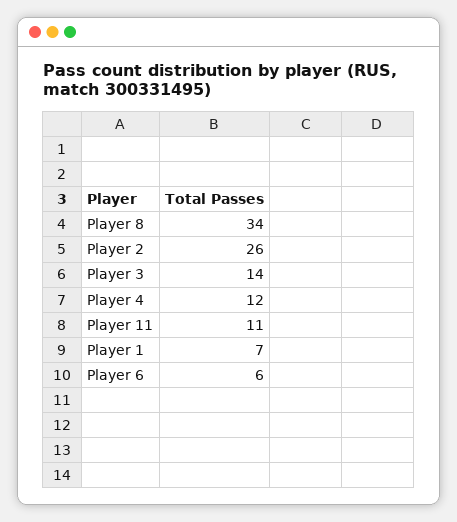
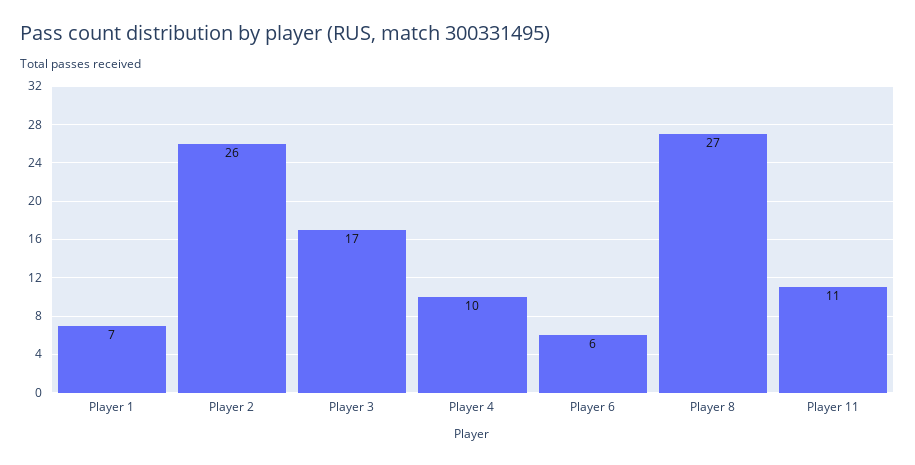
Player 8: 34 -> 27
Player 3: 14 -> 17
Player 4: 12 -> 10

